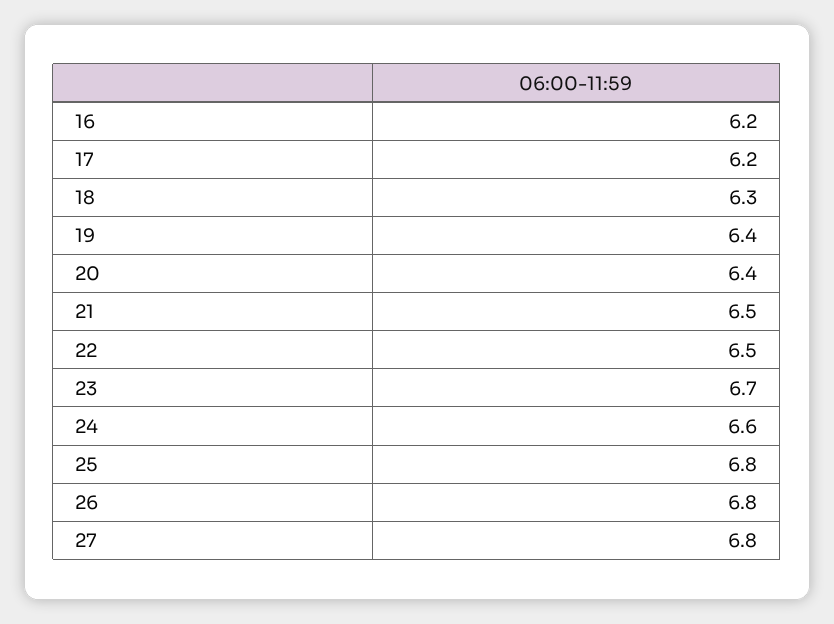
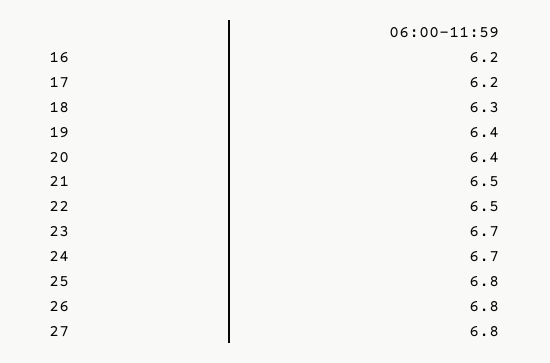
24: 6.6 -> 6.7

